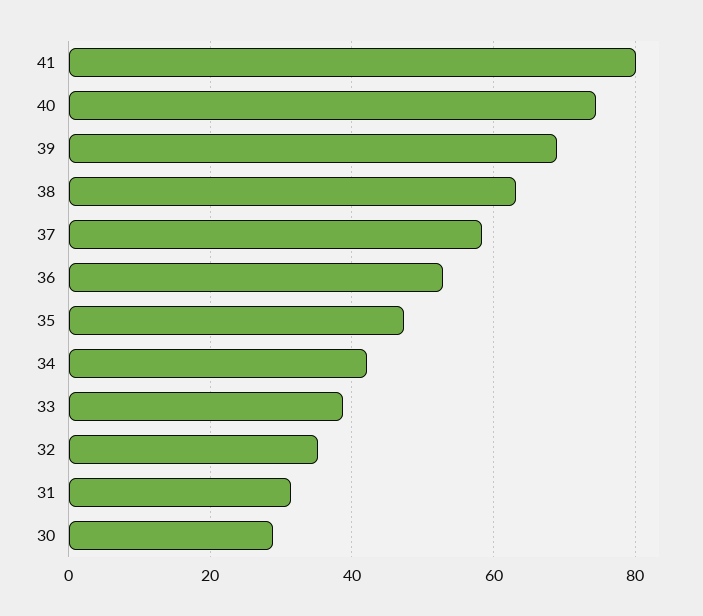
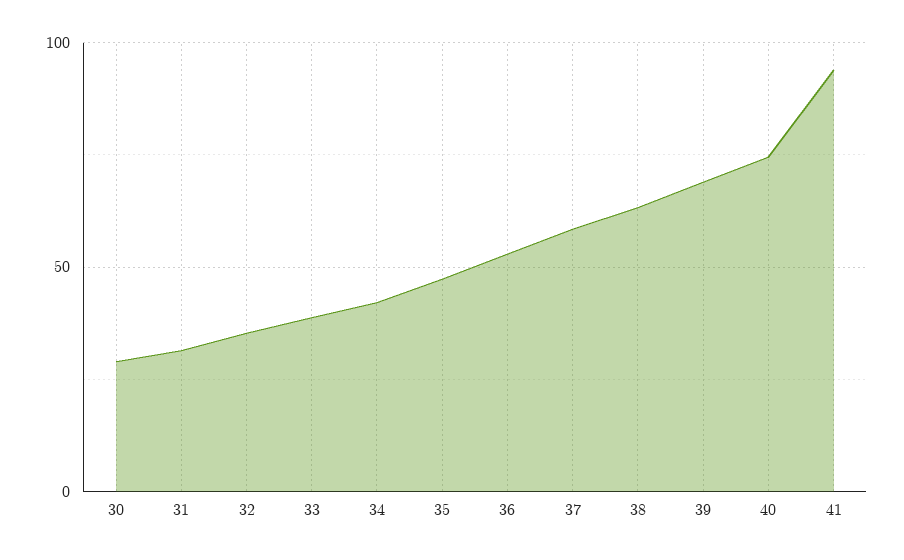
41: 80 -> 95

